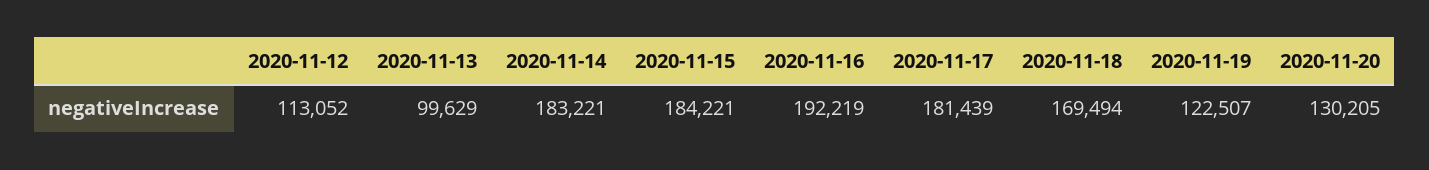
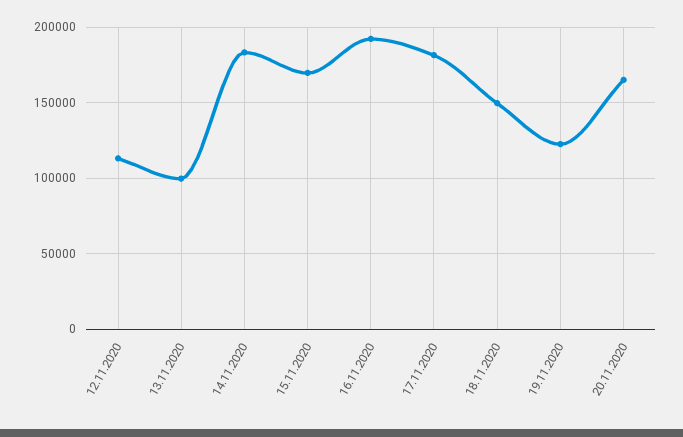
2020-11-15: 184221 -> 170000
2020-11-18: 169494 -> 150000
2020-11-20: 130205 -> 165000

